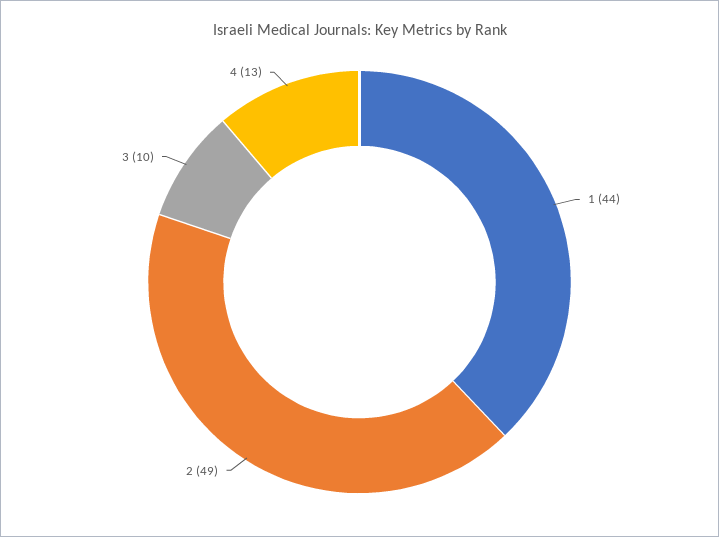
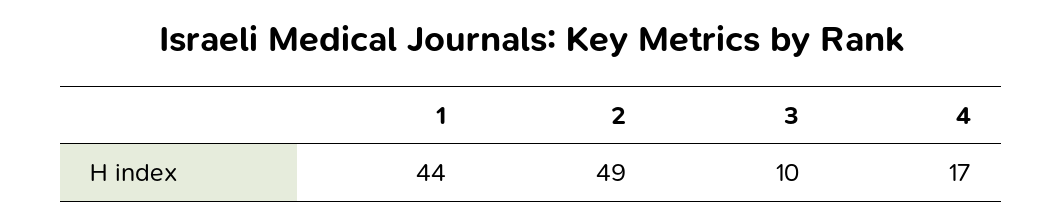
4: 13 -> 17

